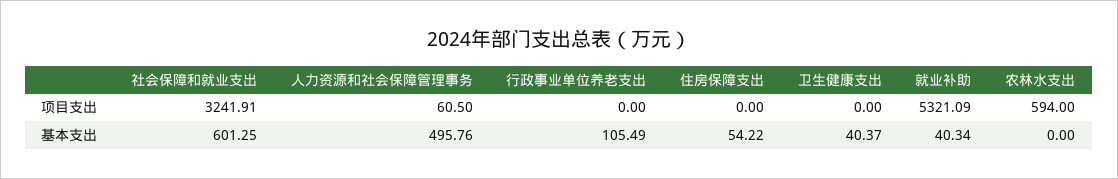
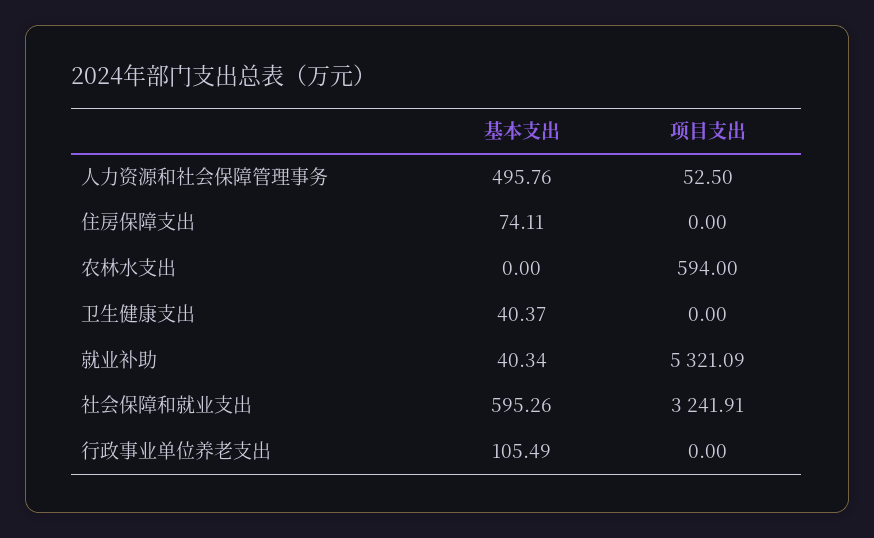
人力资源和社会保障管理事务, 项目支出: 60.5 -> 52.5
社会保障和就业支出, 基本支出: 601.25 -> 595.26
住房保障支出, 基本支出: 54.22 -> 74.11

